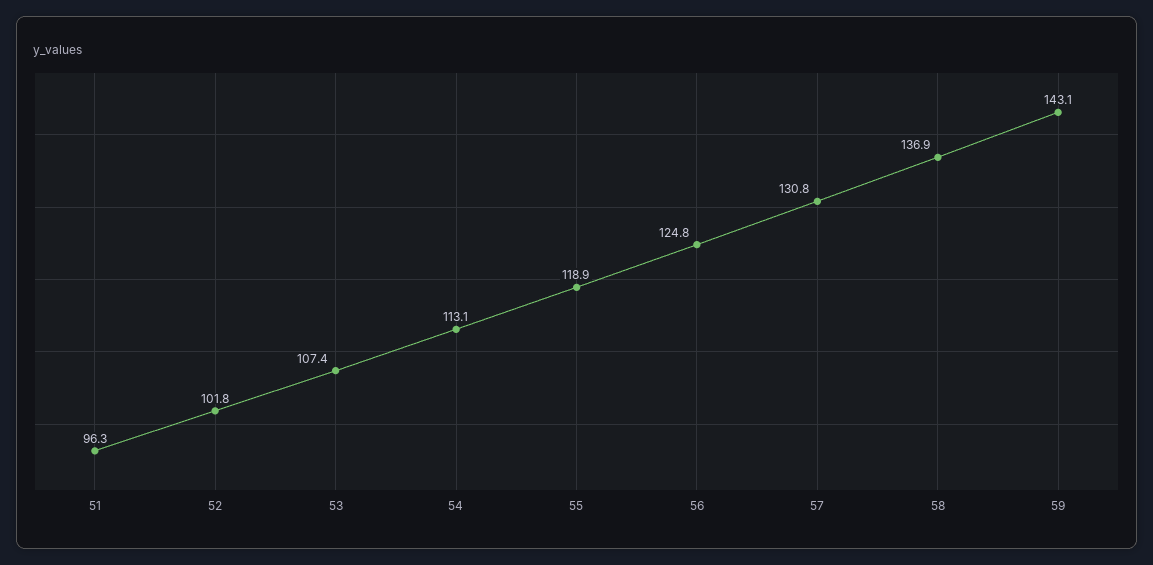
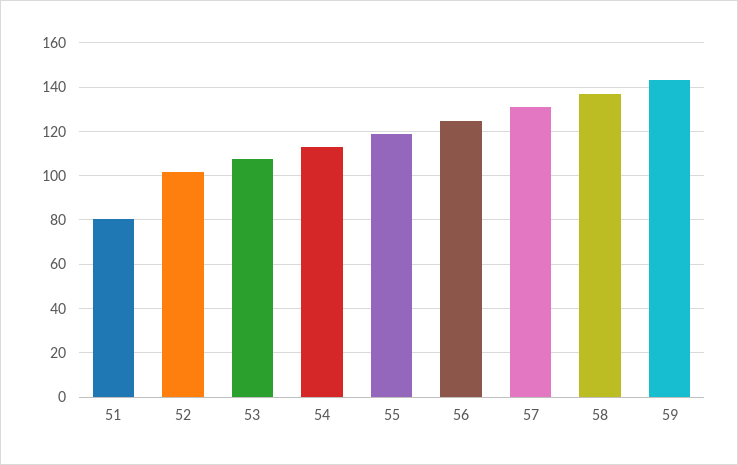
51: 96.3 -> 80

